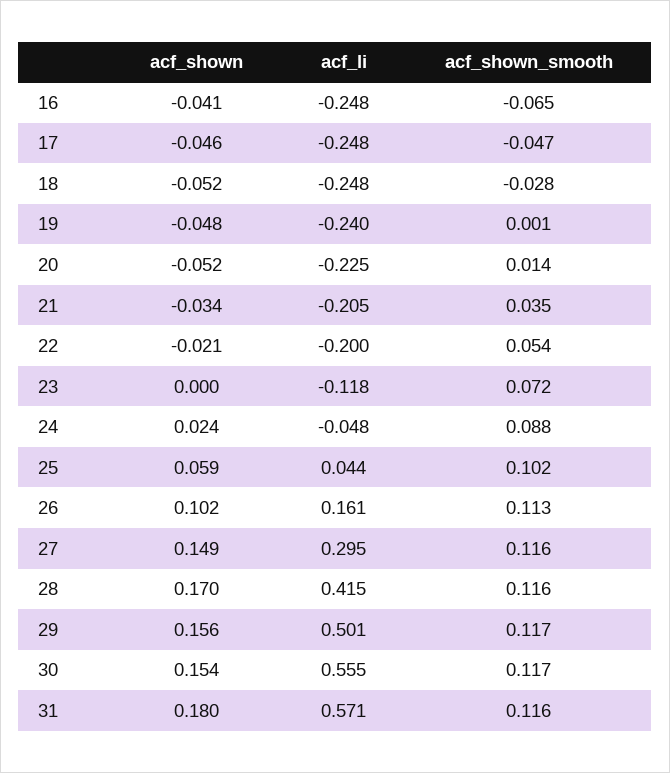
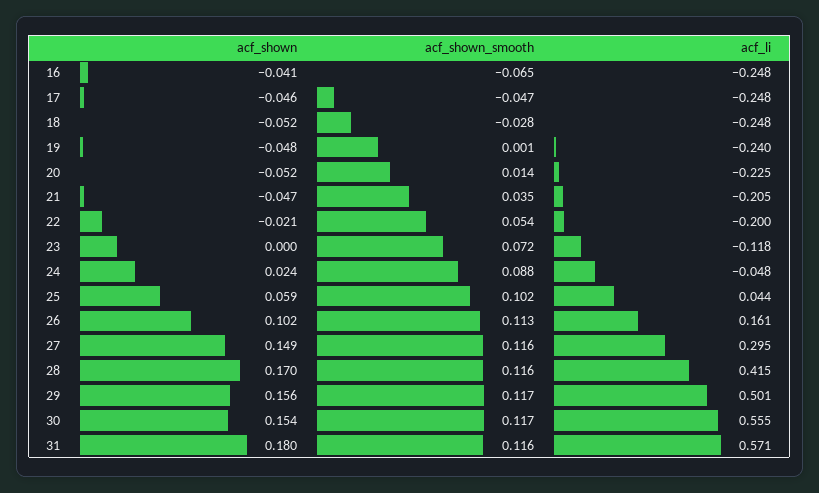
acf_shown, 21: -0.034 -> -0.047

